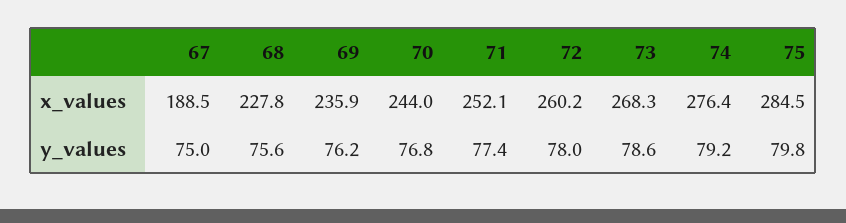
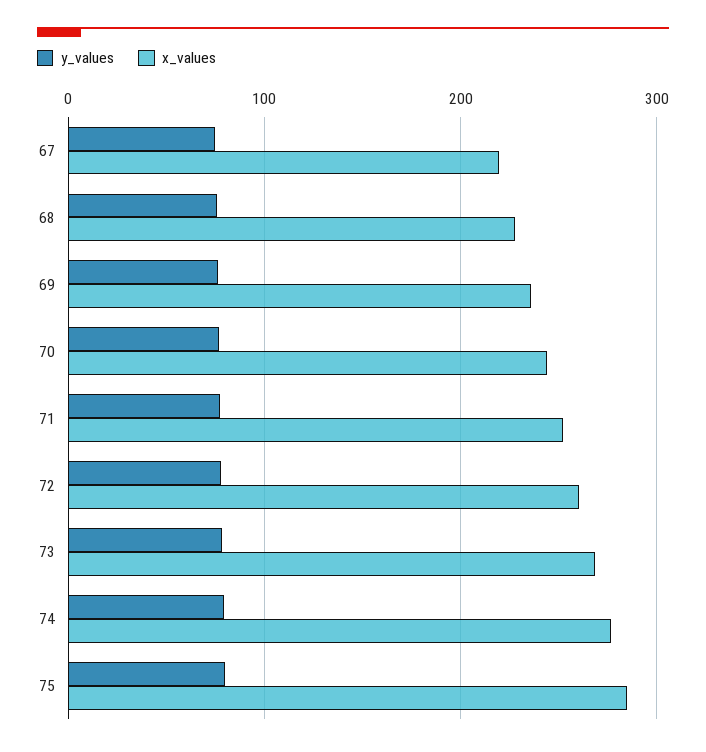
x_values, 67: 188.5 -> 220

